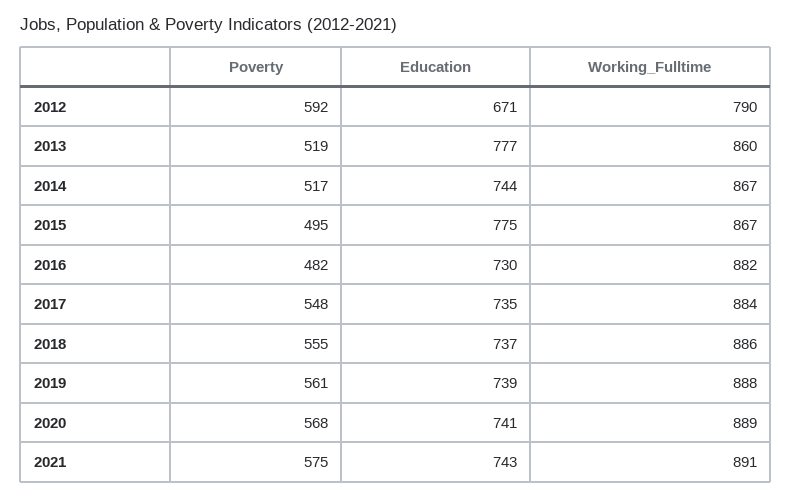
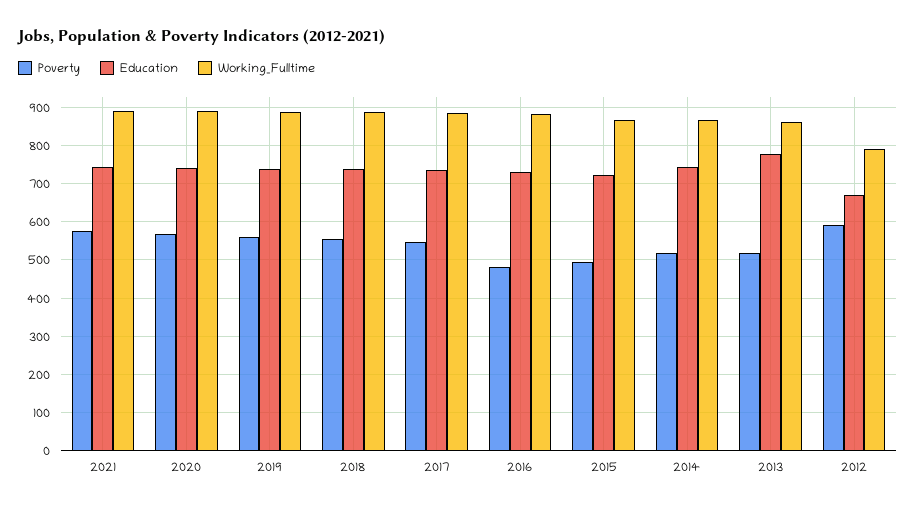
Education, 2015: 775 -> 720

